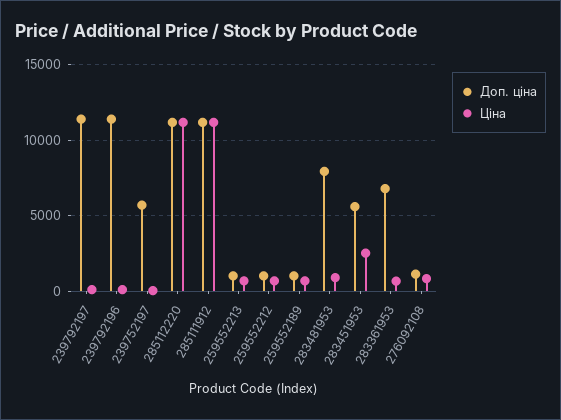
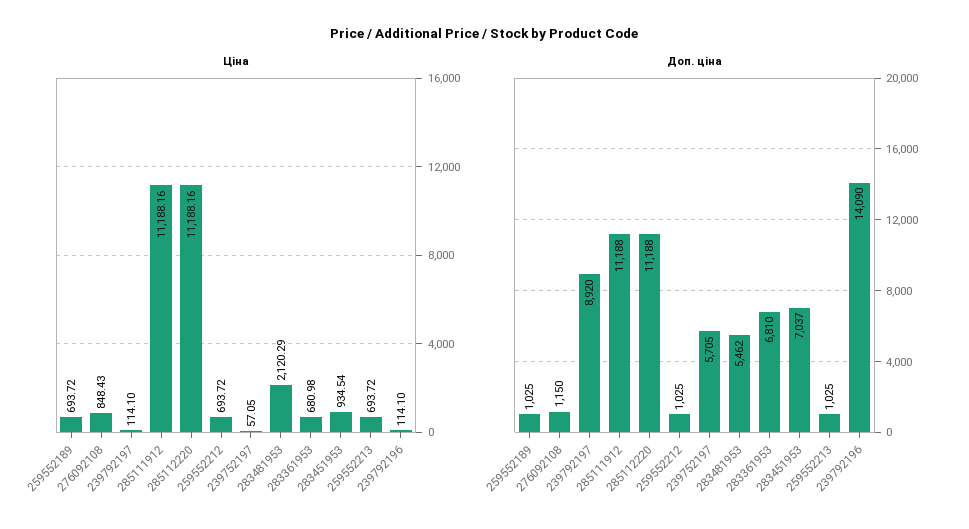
Доп. ціна, 239792197: 11500 -> 8920
Доп. ціна, 239792196: 11500 -> 14090
Доп. ціна, 283481953: 8000 -> 5462
Ціна, 283481953: 1000 -> 2120.29
Доп. ціна, 283451953: 5500 -> 7037
Ціна, 283451953: 2500 -> 934.54

